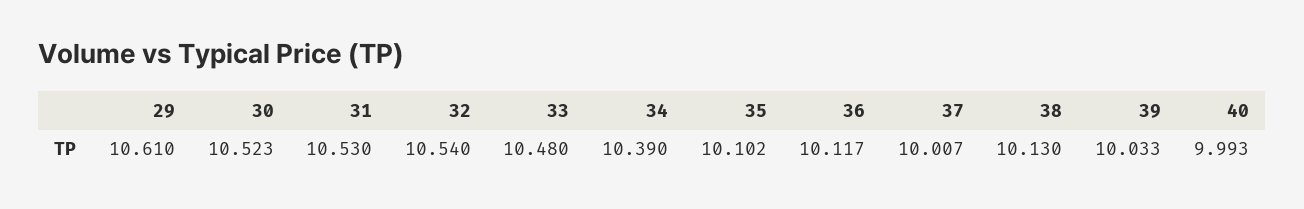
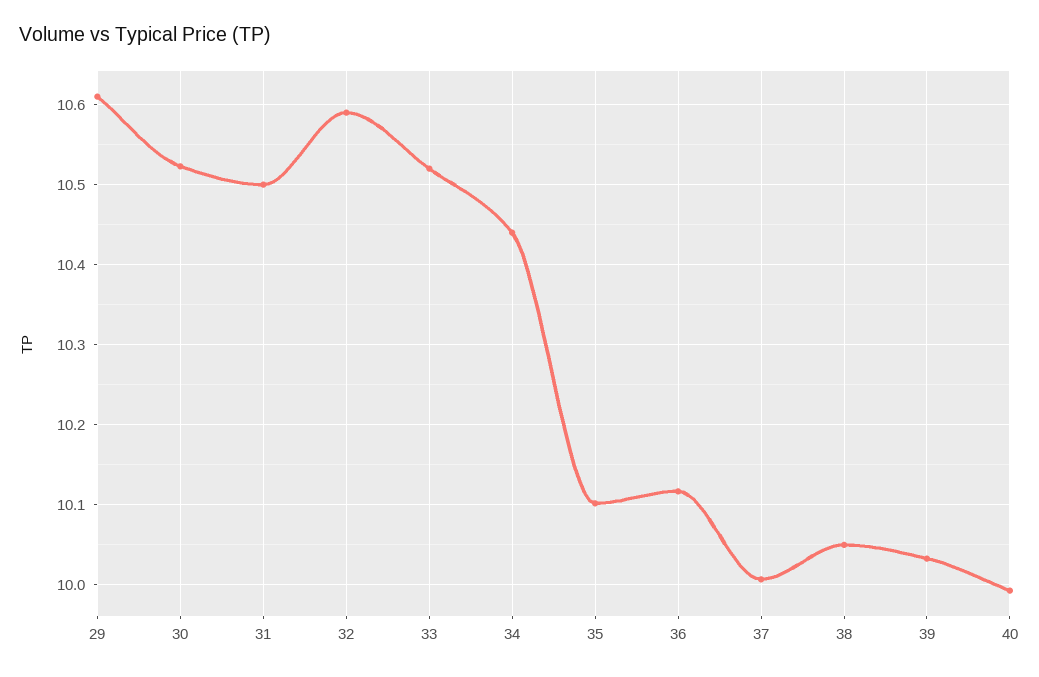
31: 10.53 -> 10.5
32: 10.54 -> 10.59
33: 10.48 -> 10.52
34: 10.39 -> 10.44
38: 10.13 -> 10.05

